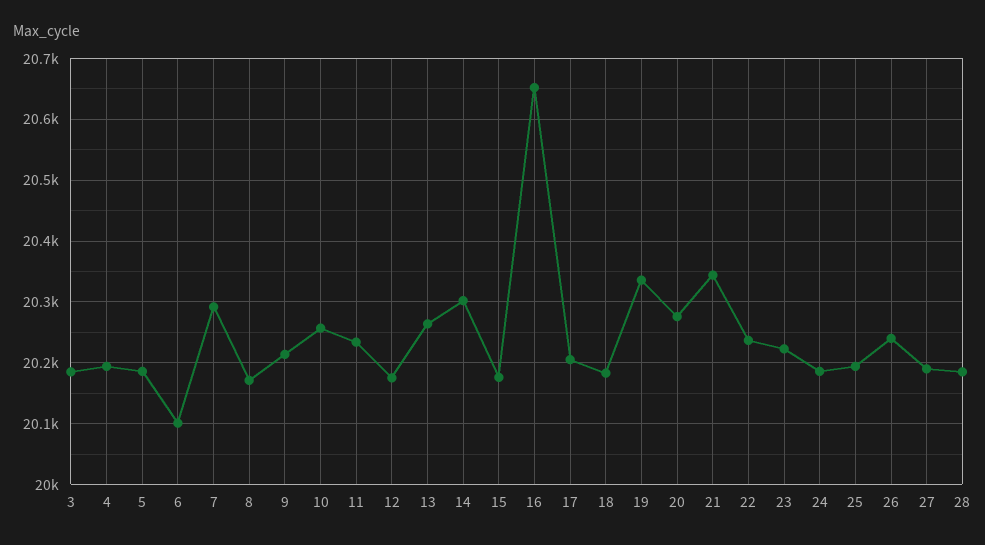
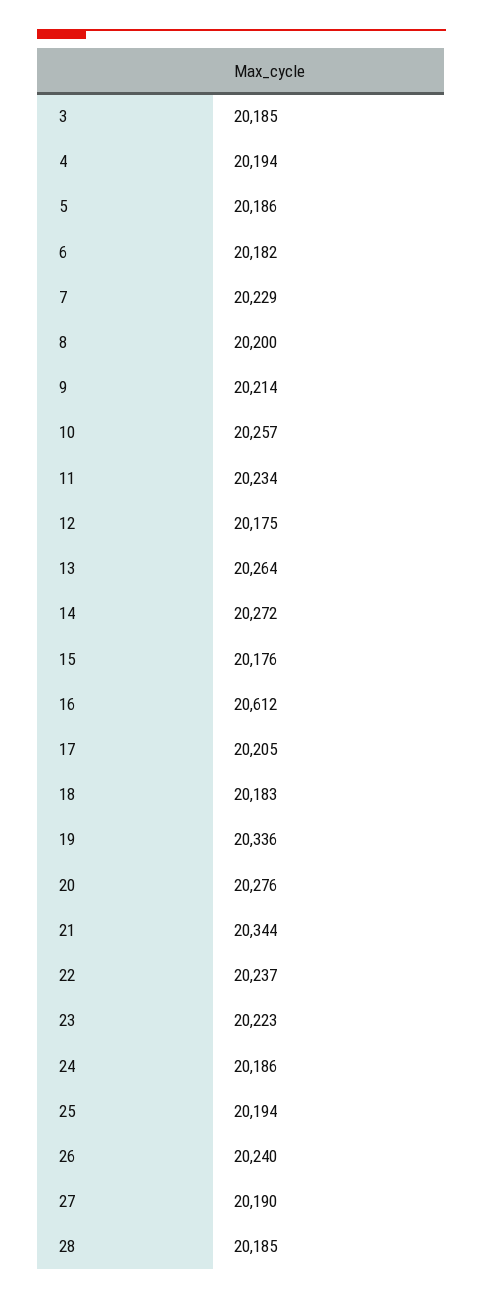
6: 20100 -> 20182
7: 20290 -> 20229
8: 20170 -> 20200
14: 20300 -> 20272
16: 20650 -> 20612

